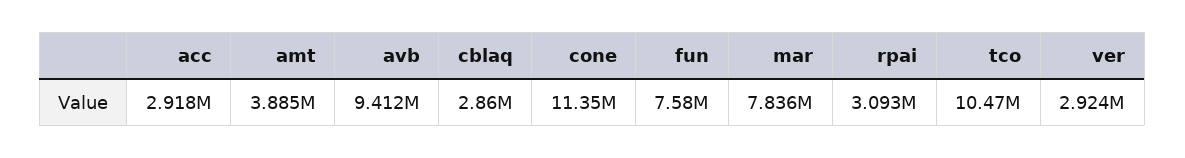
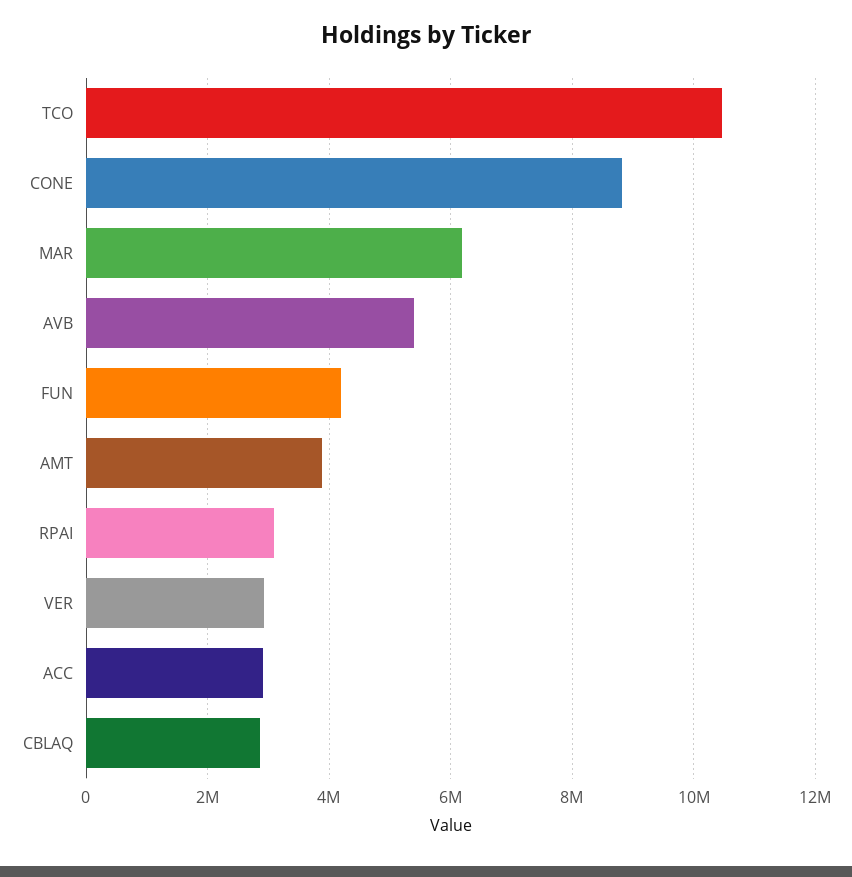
avb: 9412000 -> 5400000
cone: 11350000 -> 8800000
fun: 7580000 -> 4200000
mar: 7836000 -> 6200000

